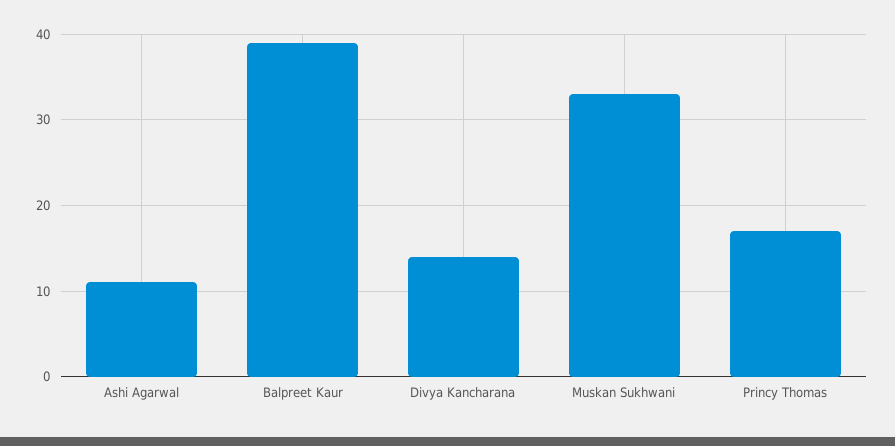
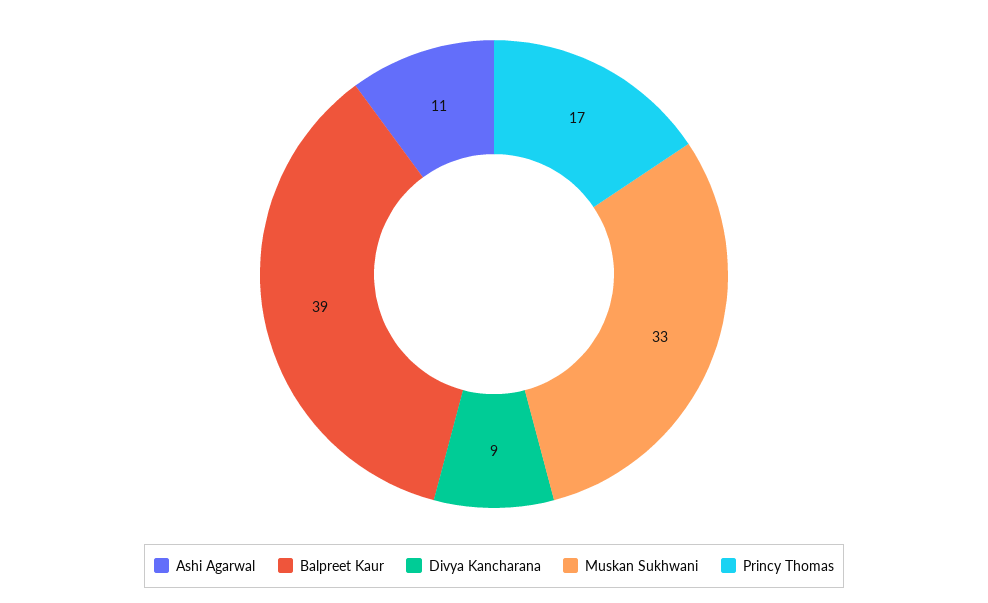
Divya Kancharana: 14 -> 9

